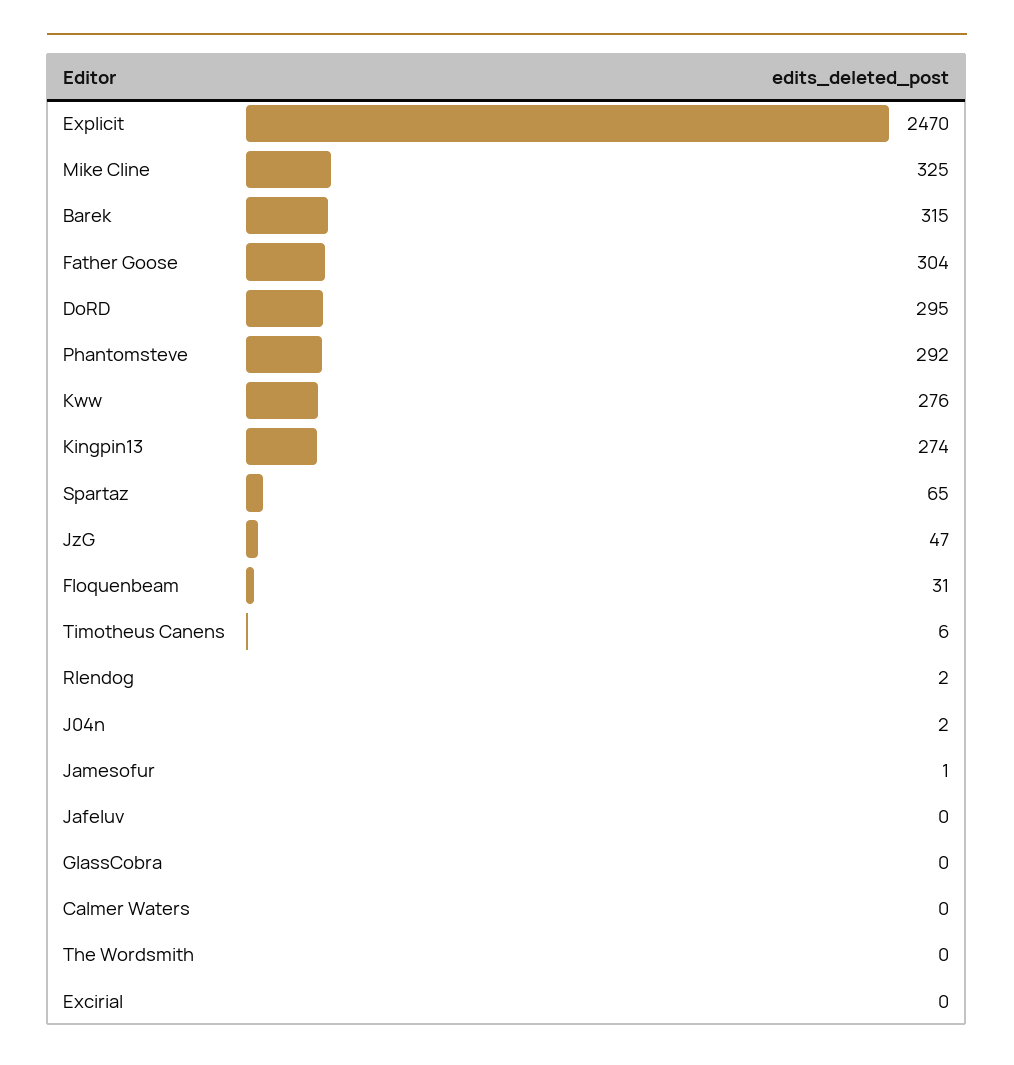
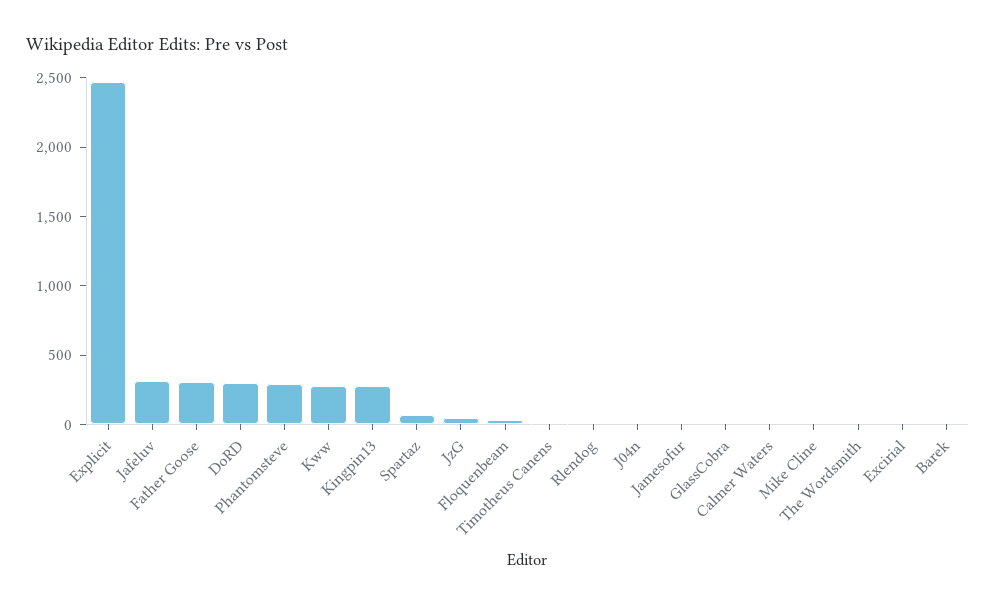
Mike Cline: 325 -> 0
Barek: 315 -> 0
Jafeluv: 0 -> 300

